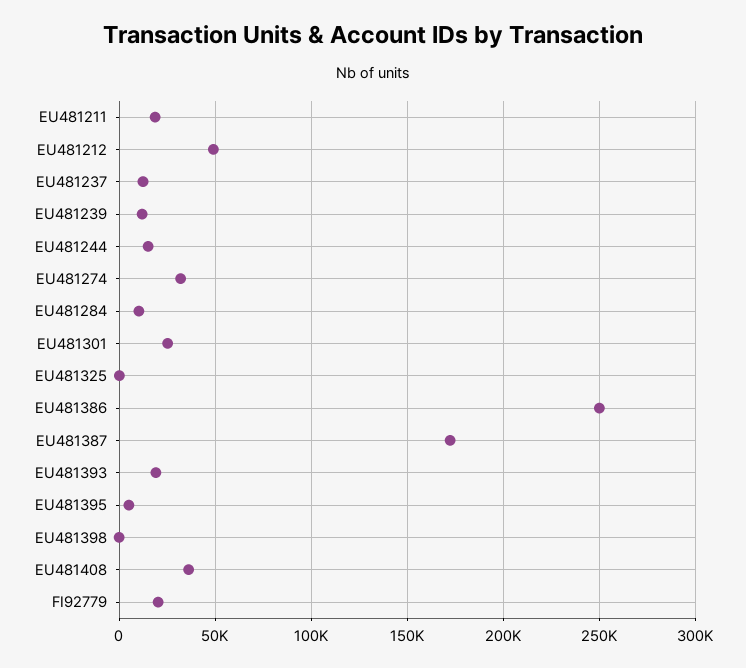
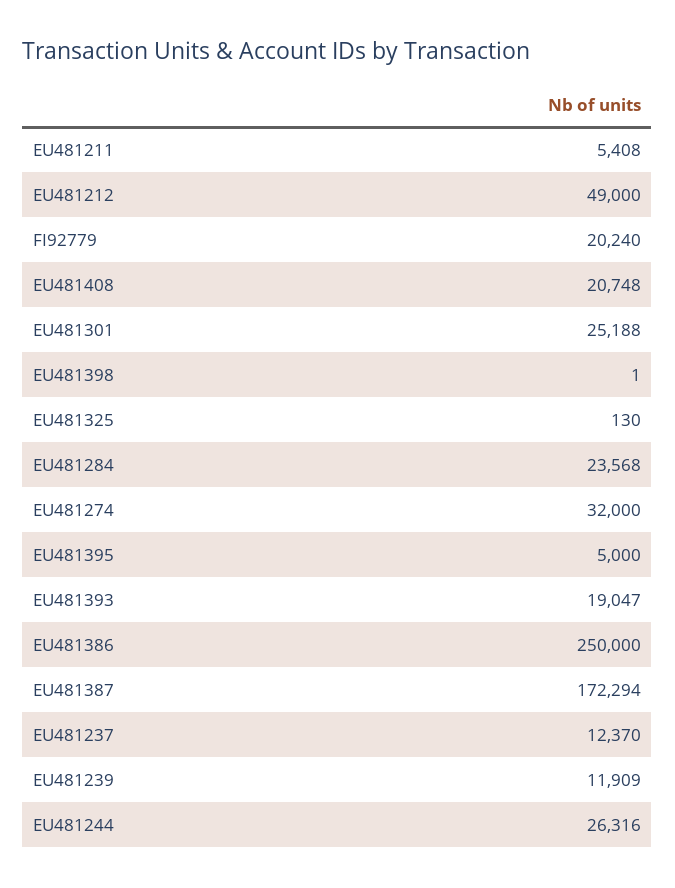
EU481211: 20000 -> 5408
EU481244: 15000 -> 26316
EU481284: 10000 -> 23568
EU481408: 35000 -> 20748

